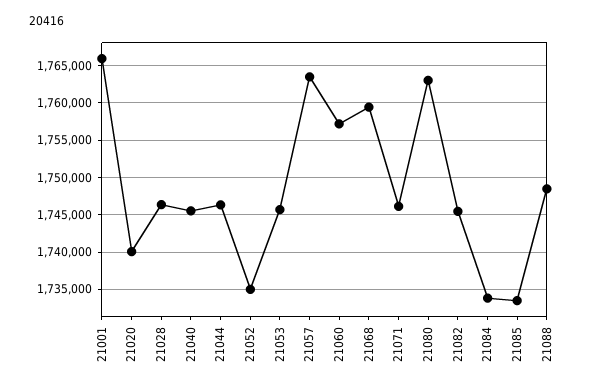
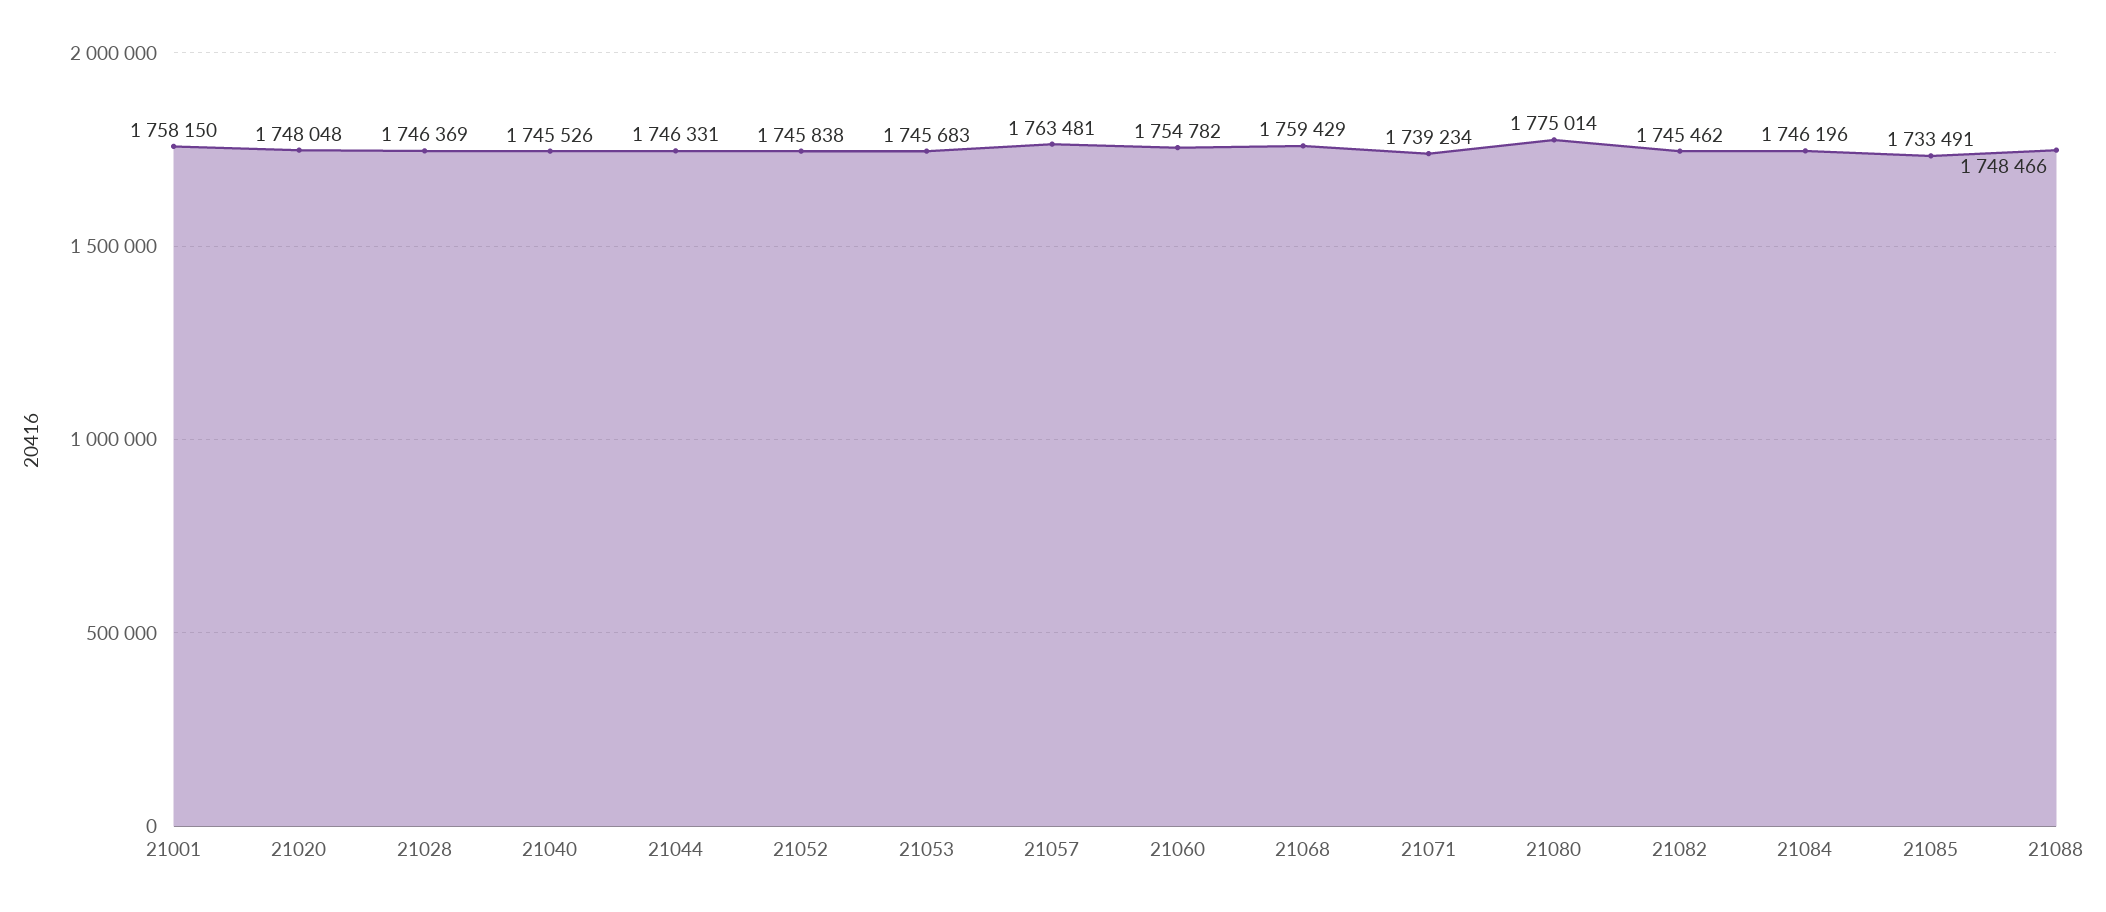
21001: 1766000 -> 1758150
21020: 1740000 -> 1748048
21052: 1735000 -> 1745838
21060: 1757000 -> 1754782
21071: 1746000 -> 1739234
21080: 1763000 -> 1775014
21084: 1734000 -> 1746196

